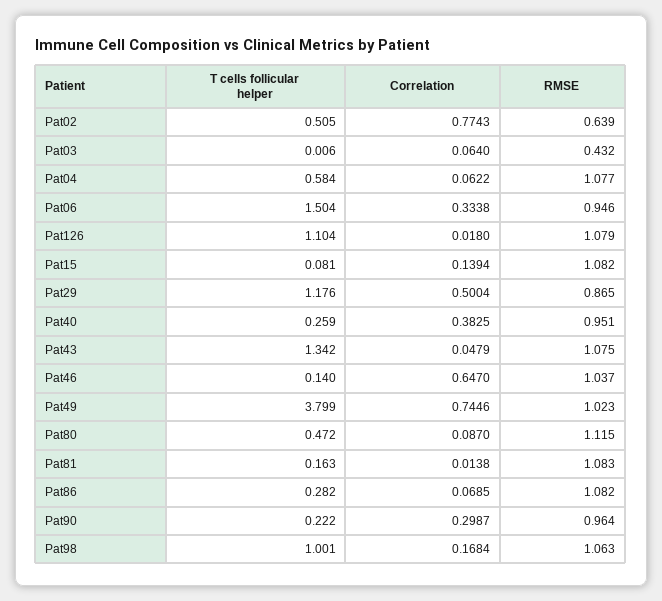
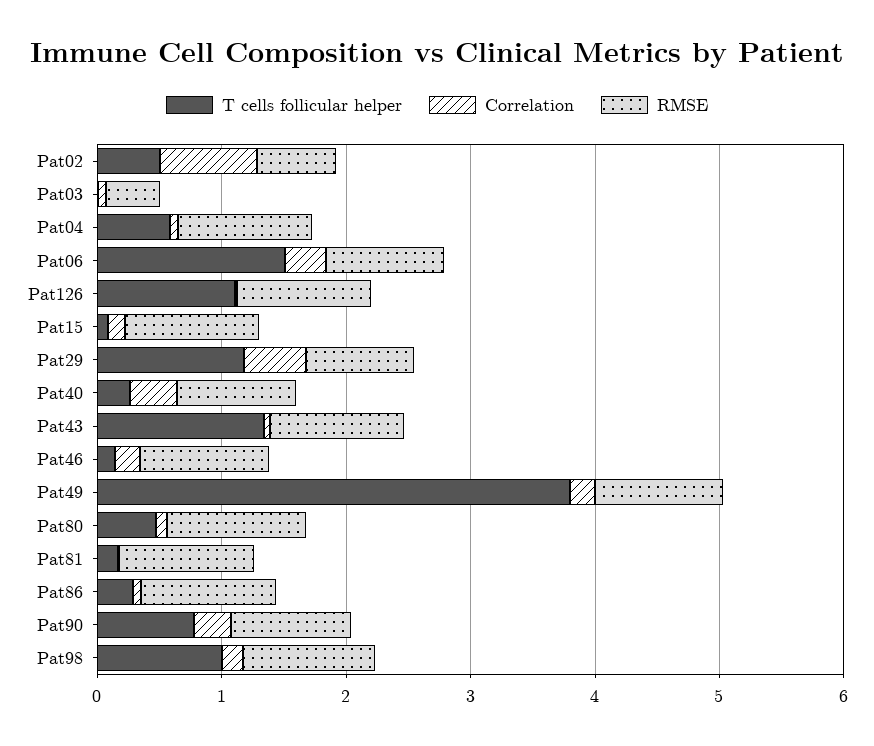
Correlation, Pat46: 0.647 -> 0.2
Correlation, Pat49: 0.7446 -> 0.2
T cells follicular helper, Pat90: 0.222 -> 0.8

